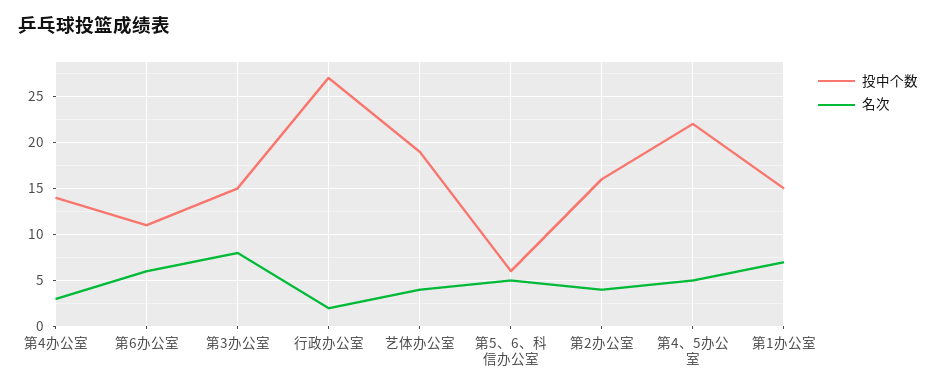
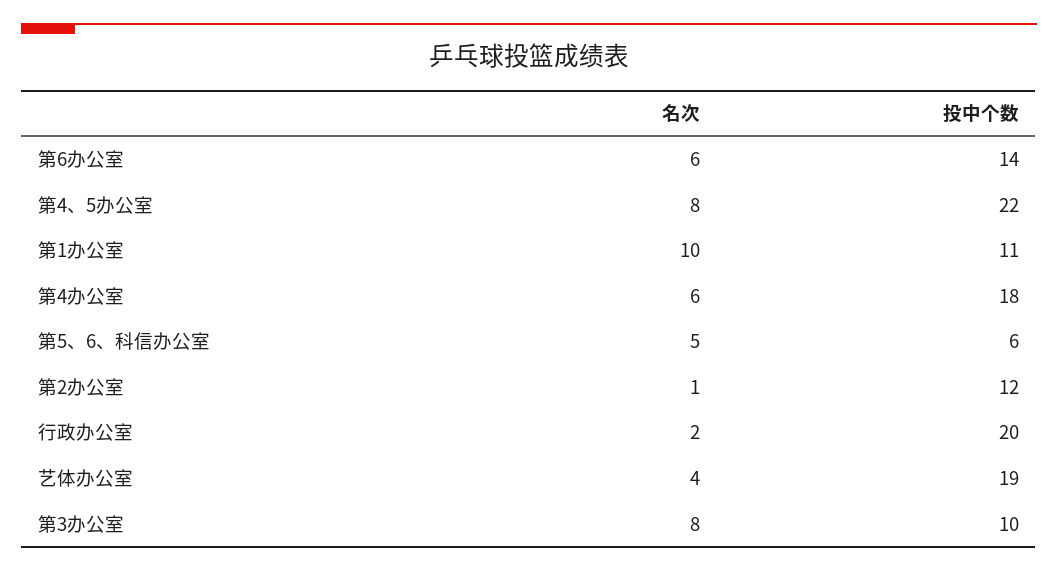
投中个数, 第4办公室: 14 -> 18
名次, 第4办公室: 3 -> 6
投中个数, 第6办公室: 11 -> 14
投中个数, 第3办公室: 15 -> 10
投中个数, 行政办公室: 27 -> 20
投中个数, 第2办公室: 16 -> 12
名次, 第2办公室: 4 -> 1
名次, 第4、5办公室: 5 -> 8
投中个数, 第1办公室: 15 -> 11
名次, 第1办公室: 7 -> 10

